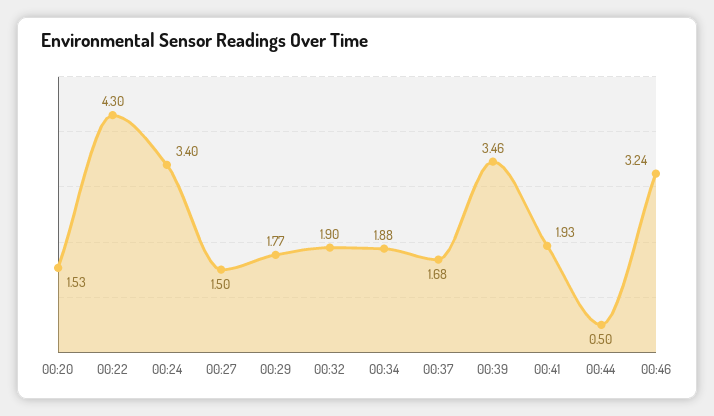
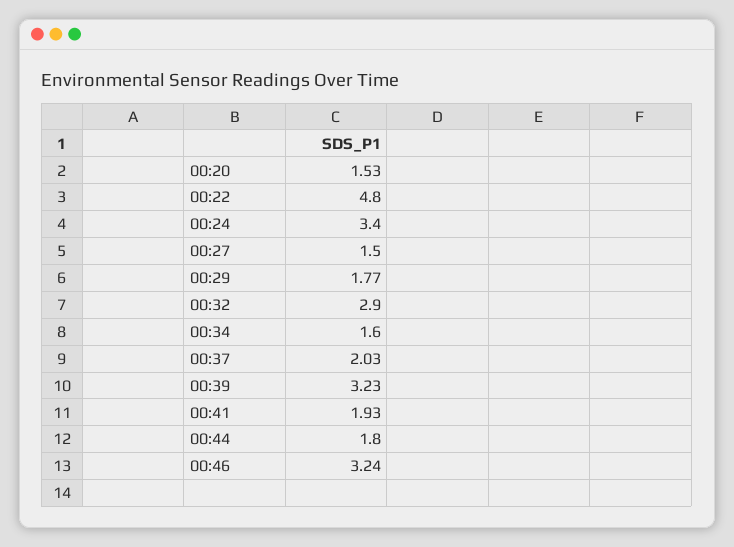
00:22: 4.3 -> 4.8
00:32: 1.9 -> 2.9
00:34: 1.88 -> 1.6
00:37: 1.68 -> 2.03
00:39: 3.46 -> 3.23
00:44: 0.5 -> 1.8

